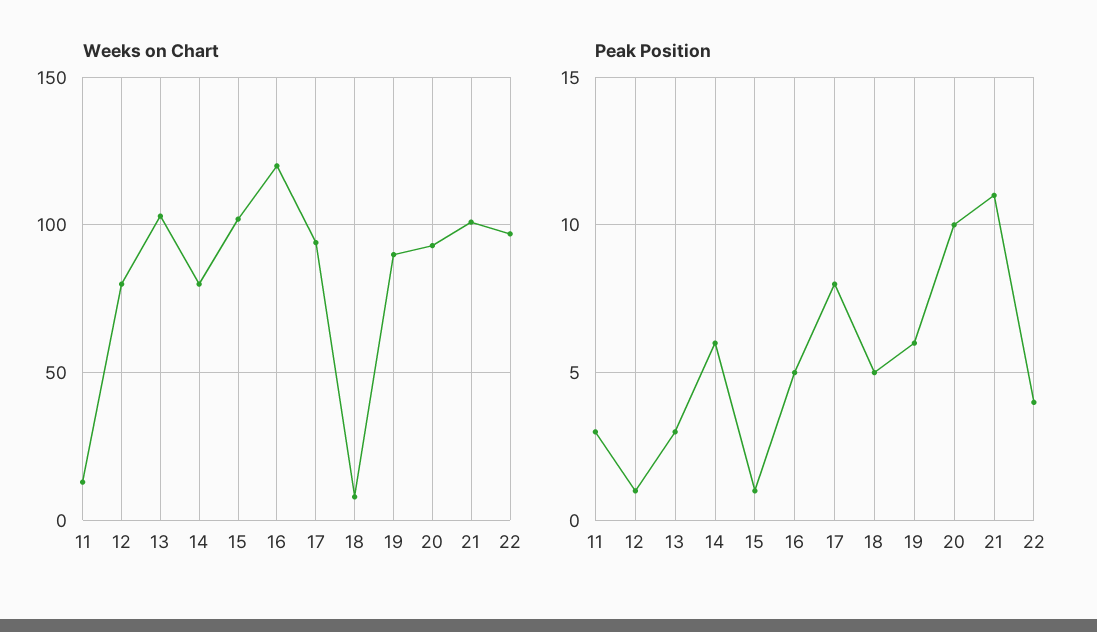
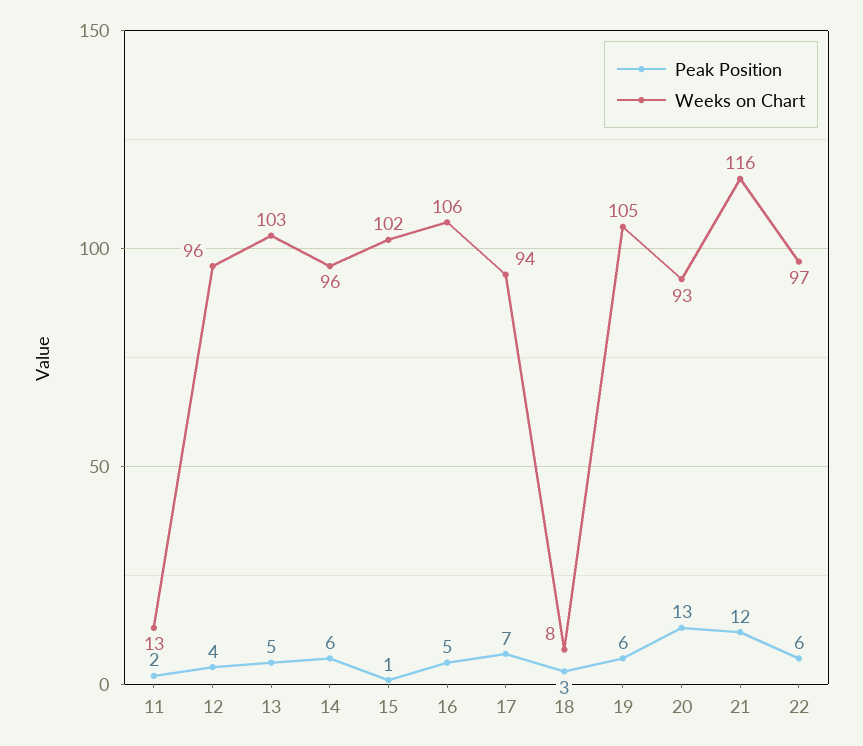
Weeks on Chart, 12: 80 -> 96
Weeks on Chart, 14: 80 -> 96
Weeks on Chart, 16: 120 -> 106
Weeks on Chart, 19: 90 -> 105
Weeks on Chart, 21: 100 -> 116
Peak Position, 11: 3 -> 2
Peak Position, 12: 1 -> 4
Peak Position, 13: 3 -> 5
Peak Position, 17: 8 -> 7
Peak Position, 18: 5 -> 3
Peak Position, 20: 10 -> 13
Peak Position, 21: 11 -> 12
Peak Position, 22: 4 -> 6

